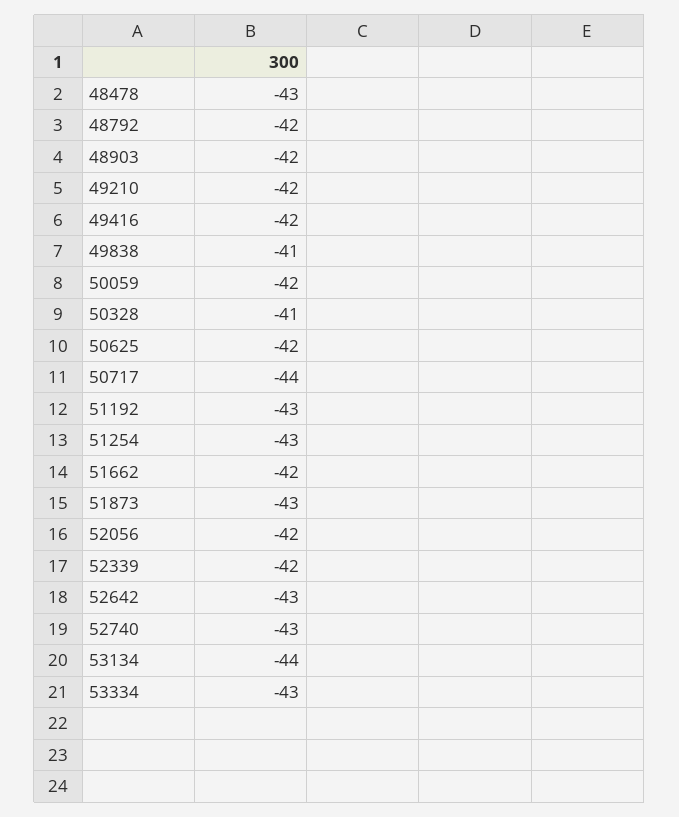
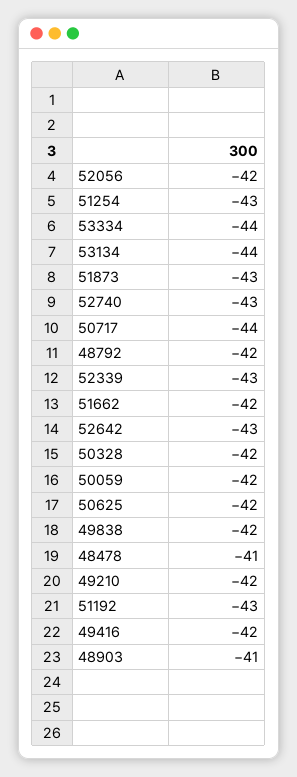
48478: -43 -> -41
48903: -42 -> -41
49838: -41 -> -42
50328: -41 -> -42
52339: -42 -> -43
53334: -43 -> -44

